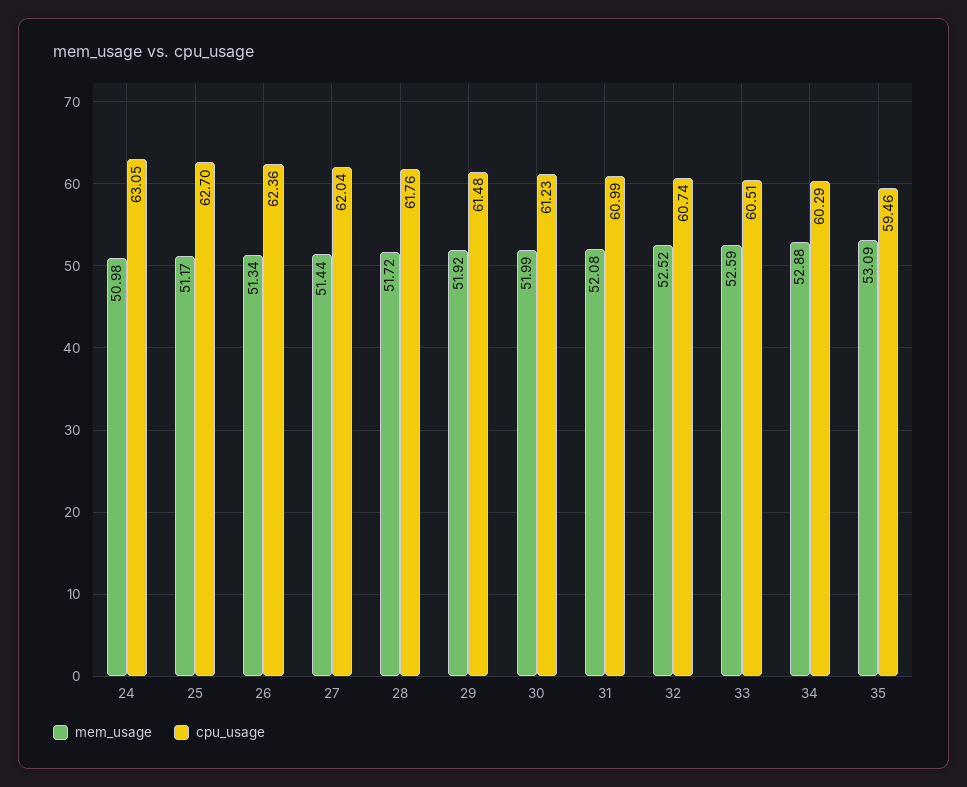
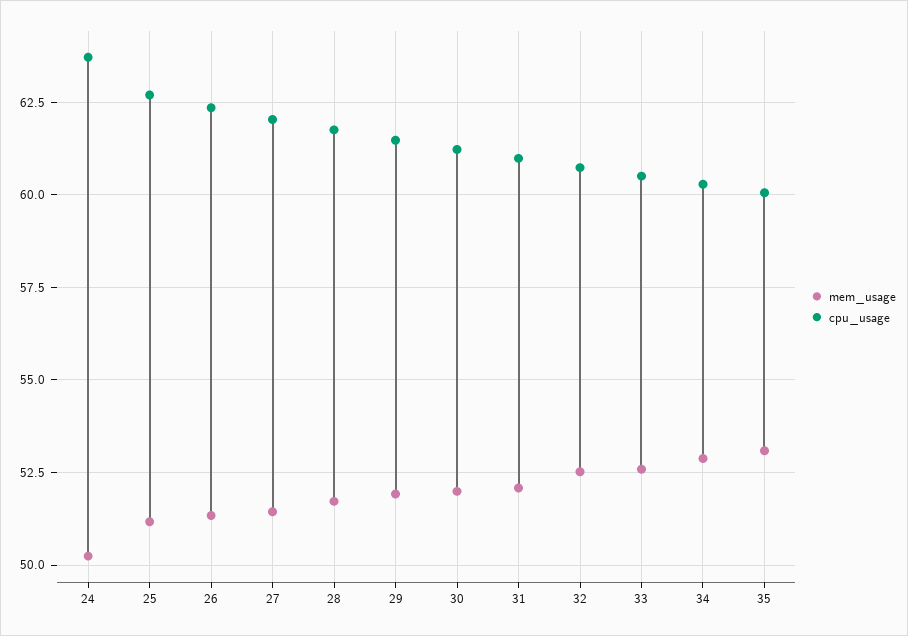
mem_usage, 24: 50.98 -> 50.25
cpu_usage, 24: 63.05 -> 63.75
cpu_usage, 35: 59.46 -> 60

